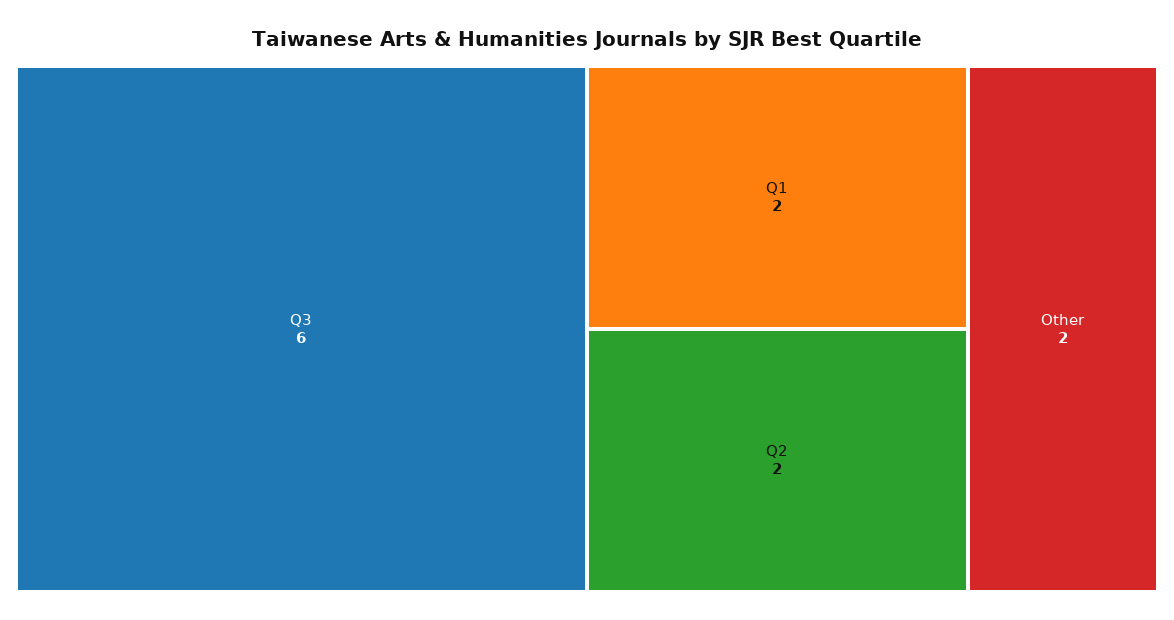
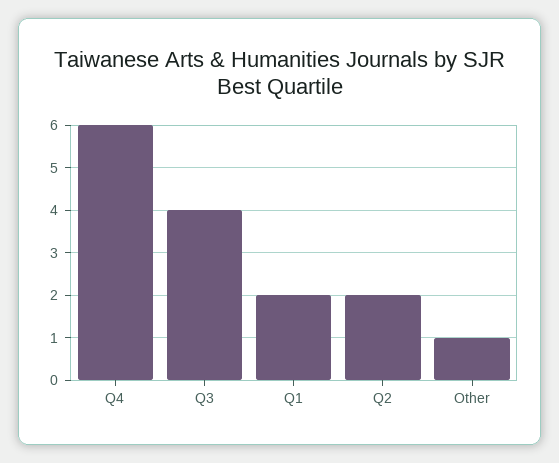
Q3: 6 -> 4
Other: 2 -> 1
Q4: none -> 6

